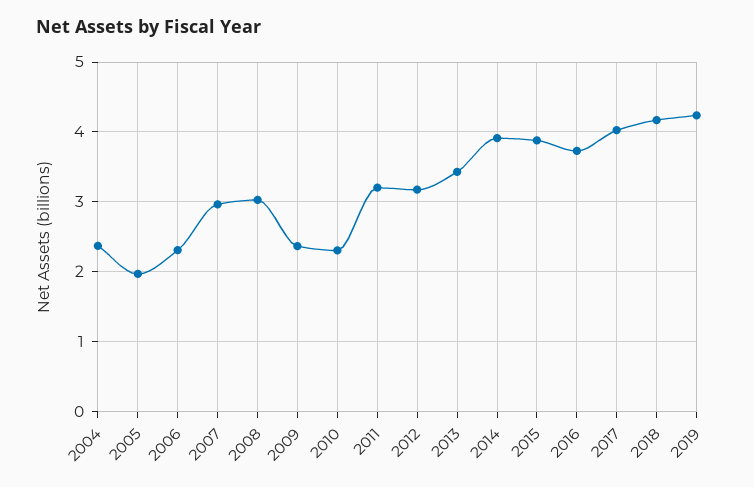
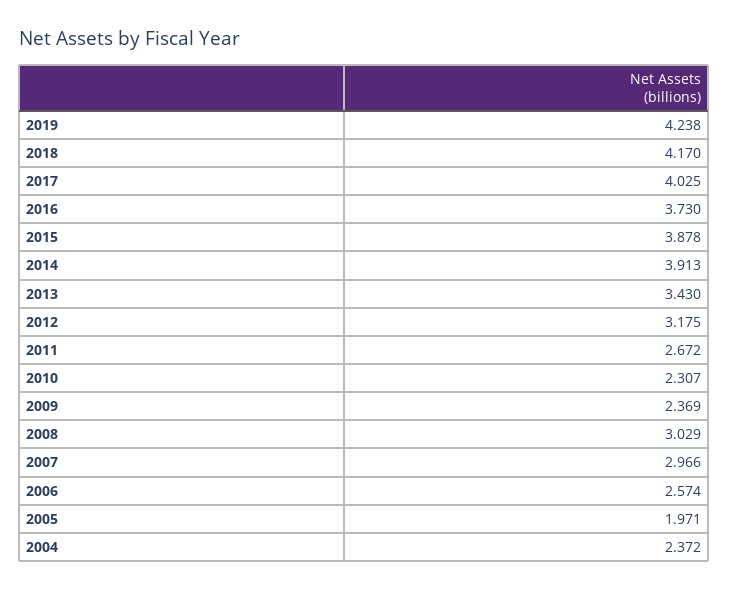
2006: 2.3 -> 2.574
2011: 3.2 -> 2.672

